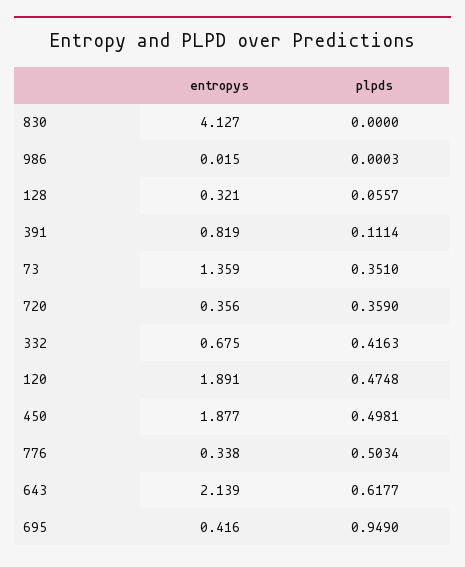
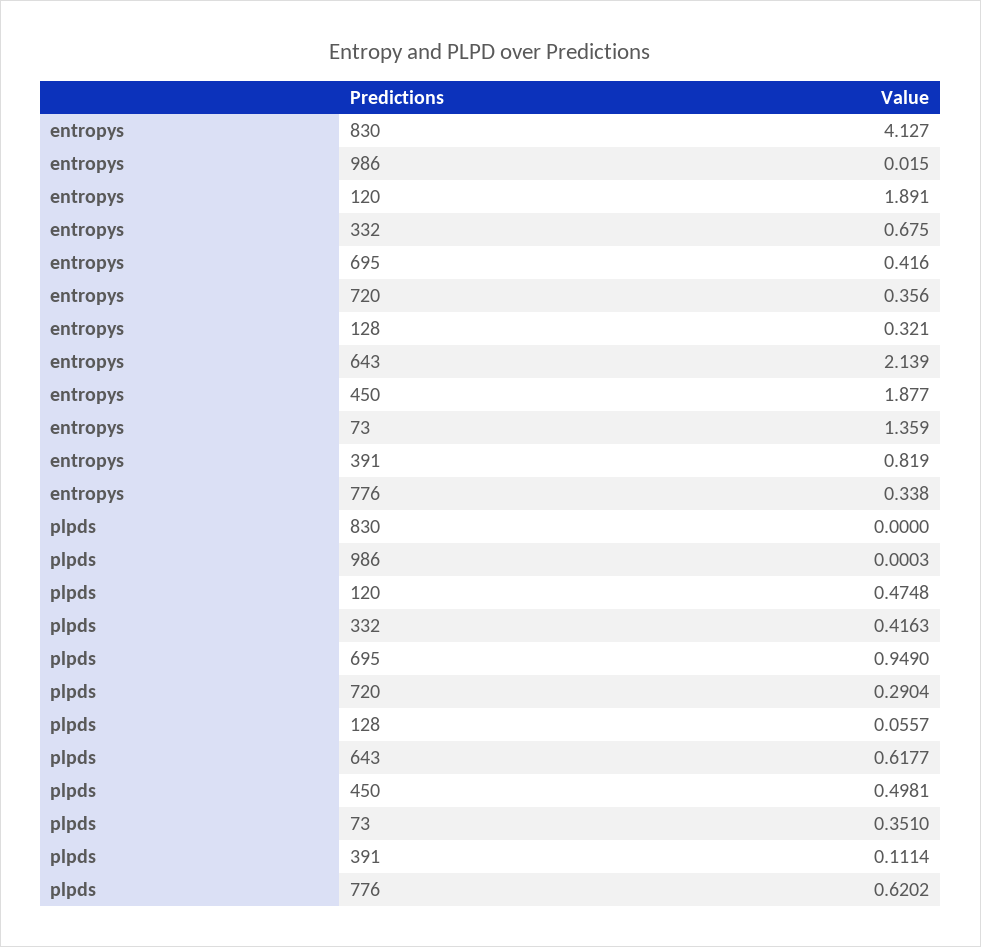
plpds, 720: 0.359 -> 0.2904
plpds, 776: 0.5034 -> 0.6202

